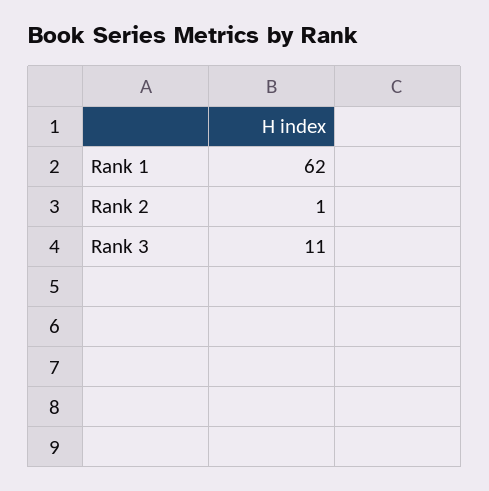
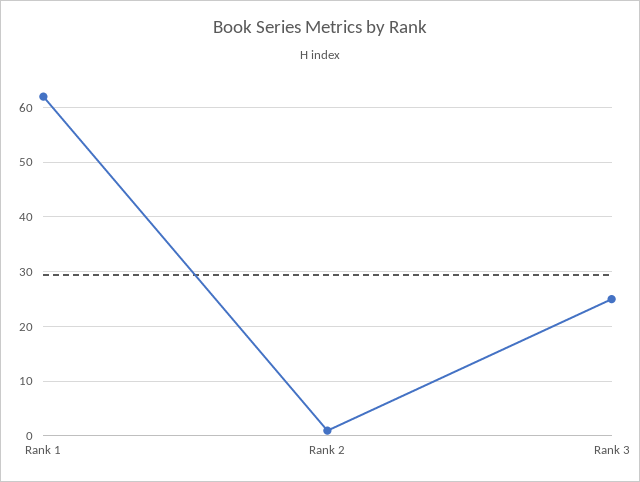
Rank 3: 11 -> 25

